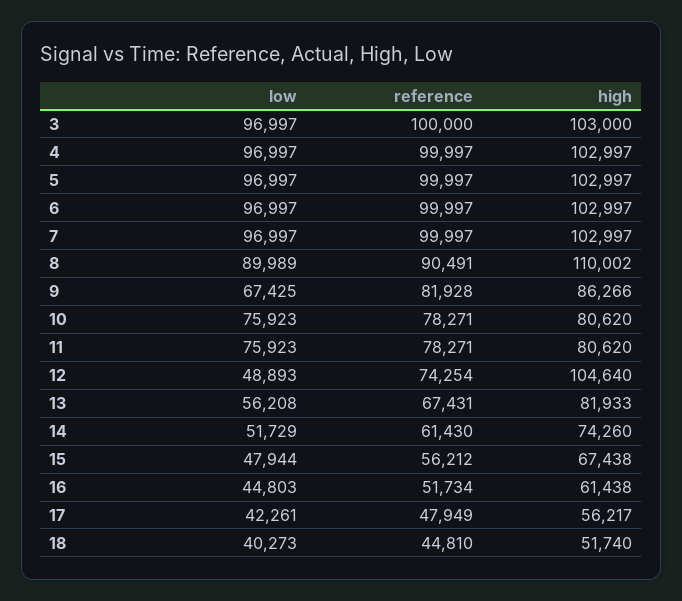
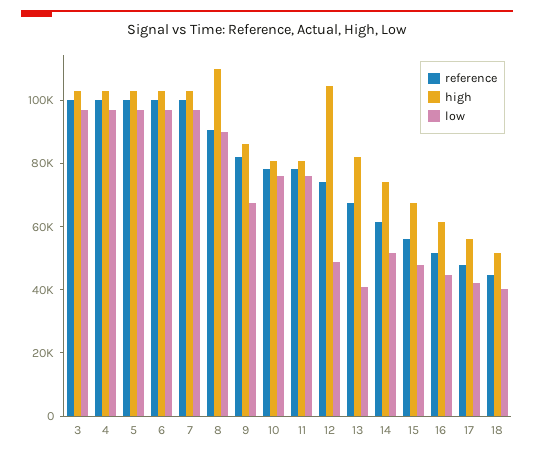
low, 13: 56208 -> 40000

